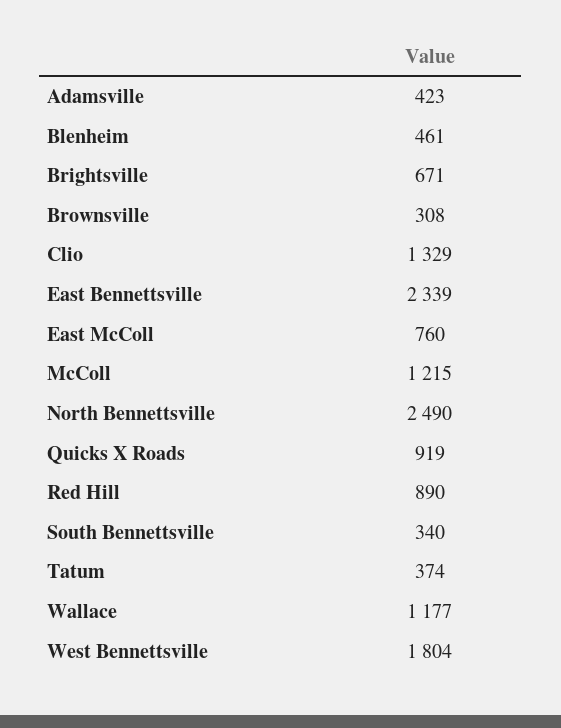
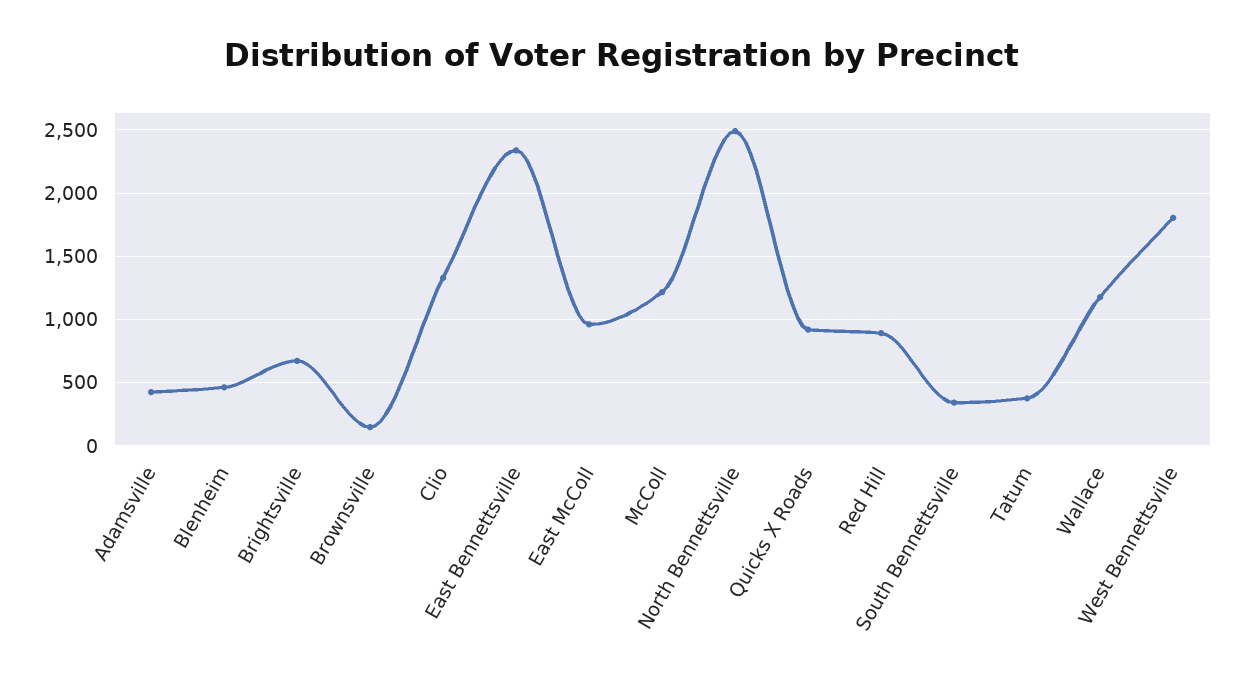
Brownsville: 308 -> 150
East McColl: 760 -> 950

